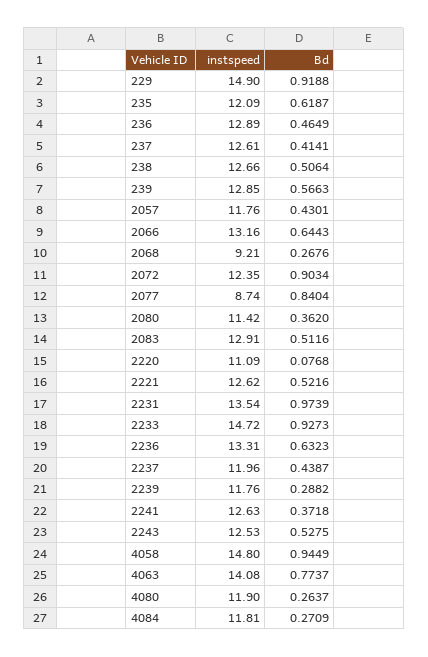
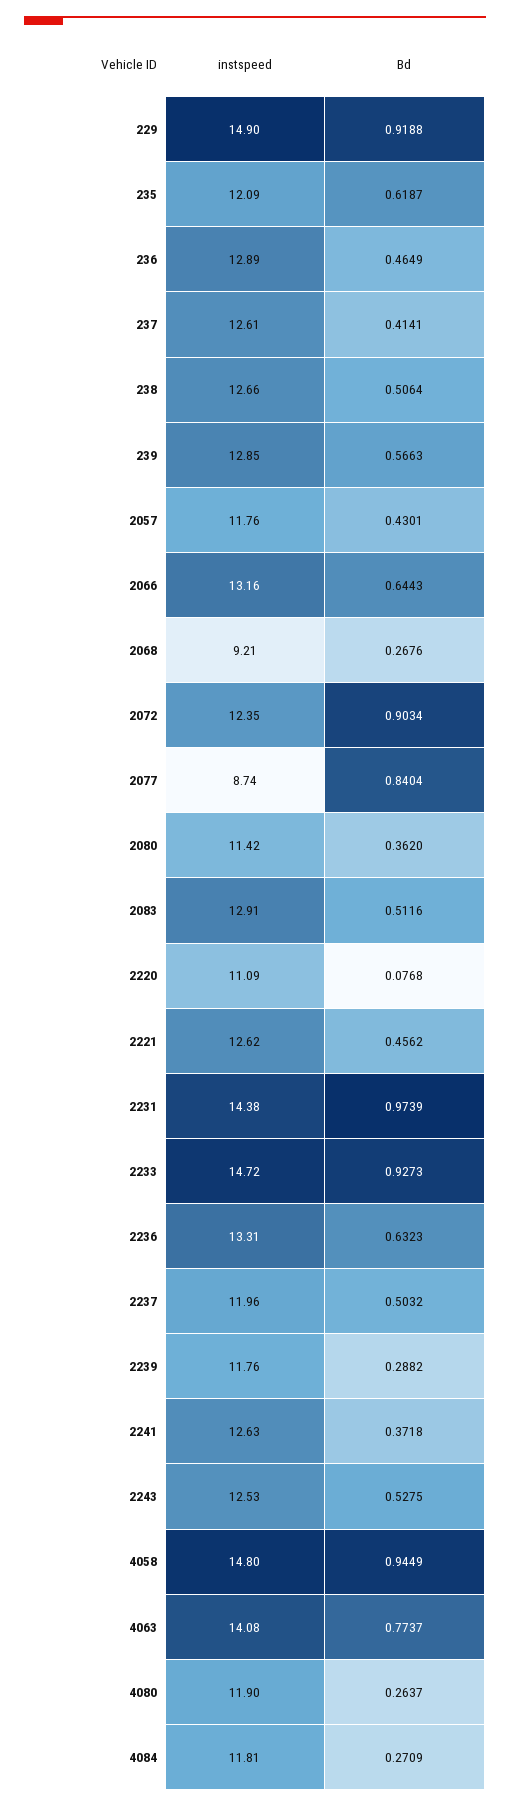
Bd, 2221: 0.5216 -> 0.4562
instspeed, 2231: 13.54 -> 14.38
Bd, 2237: 0.4387 -> 0.5032

